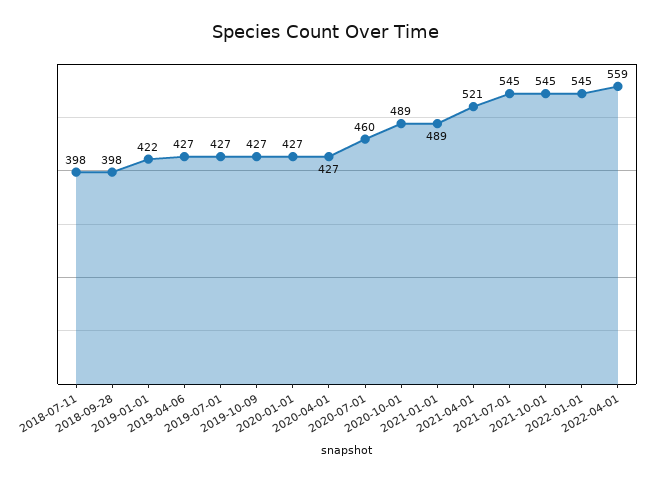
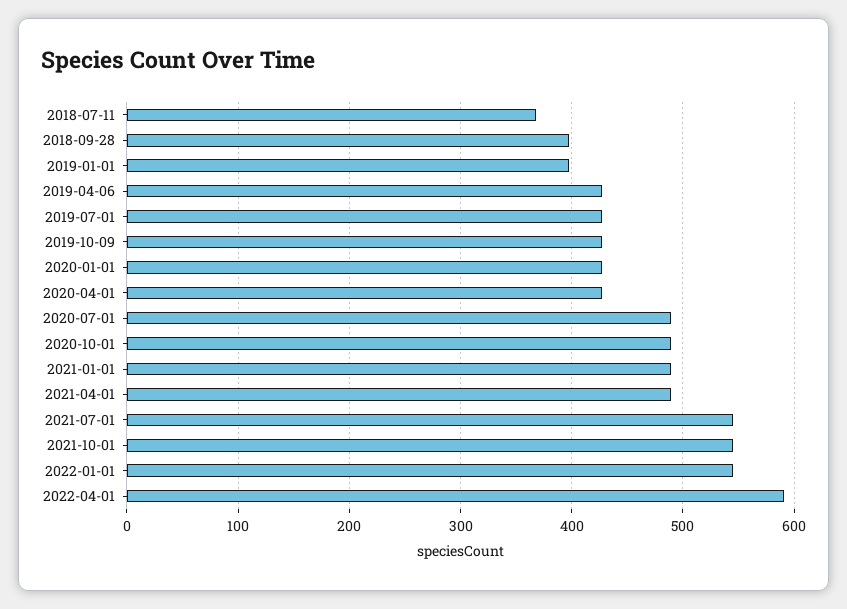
2018-07-11: 398 -> 370
2019-01-01: 422 -> 400
2020-07-01: 460 -> 490
2021-04-01: 521 -> 490
2022-04-01: 559 -> 590

